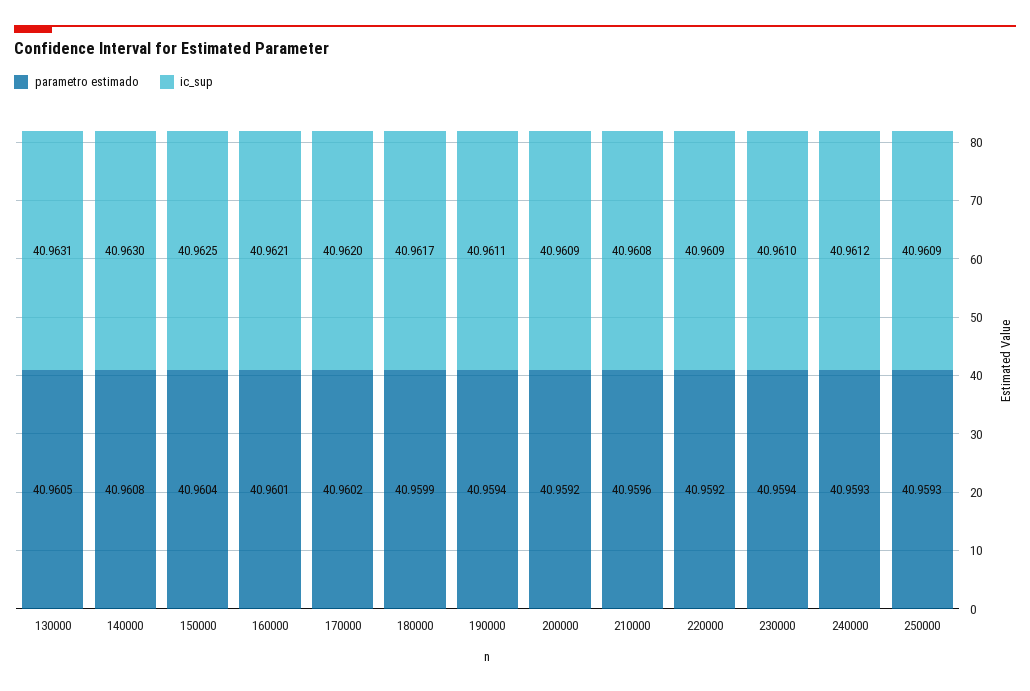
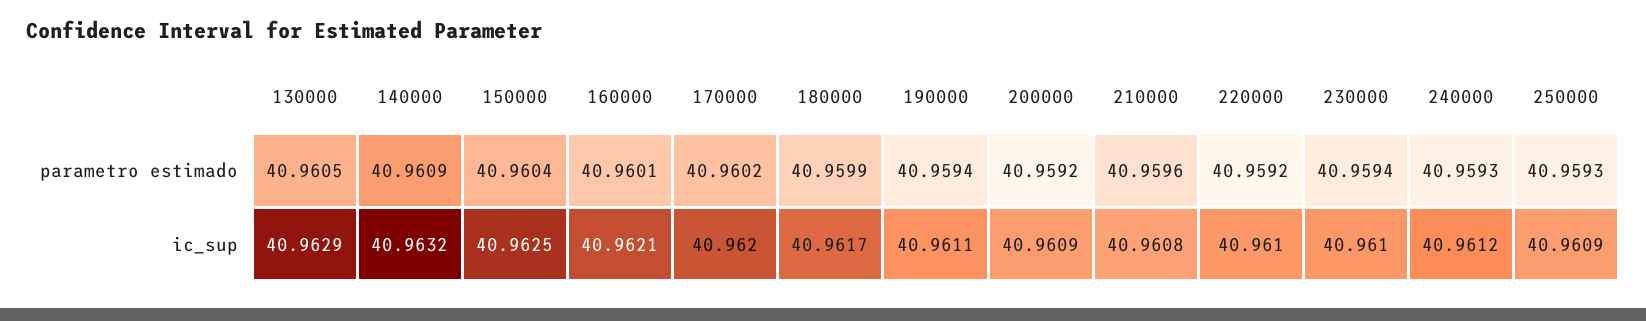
ic_sup, 130000: 40.9631 -> 40.9629
parametro estimado, 140000: 40.9608 -> 40.9609
ic_sup, 140000: 40.963 -> 40.9632
ic_sup, 220000: 40.9609 -> 40.961

